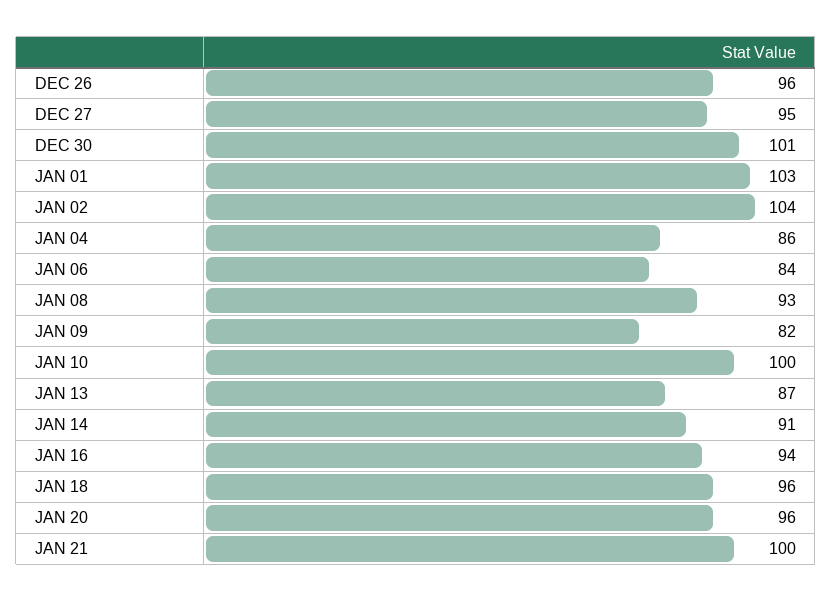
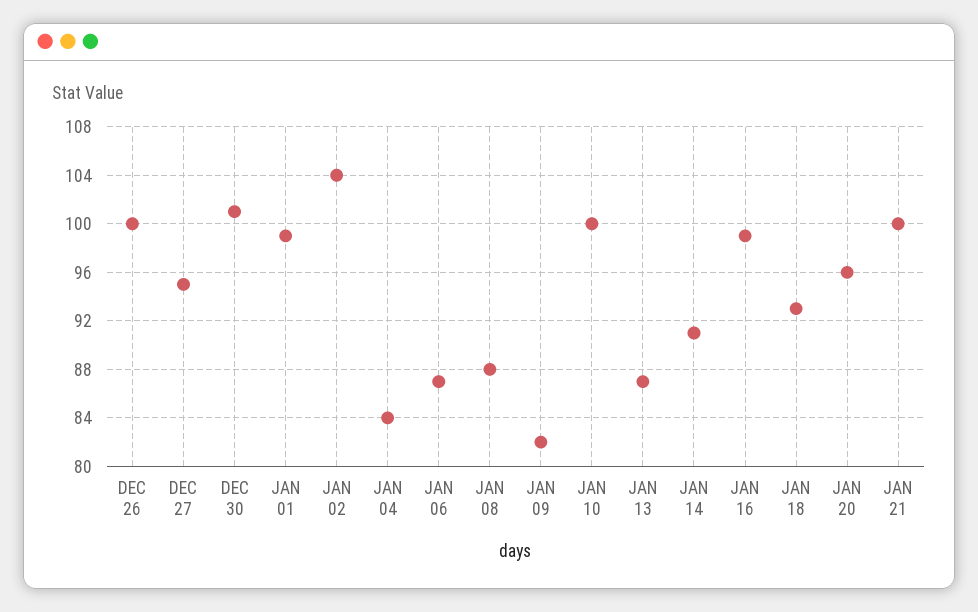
DEC 26: 96 -> 100
JAN 01: 103 -> 99
JAN 04: 86 -> 84
JAN 06: 84 -> 87
JAN 08: 93 -> 88
JAN 16: 94 -> 99
JAN 18: 96 -> 93

